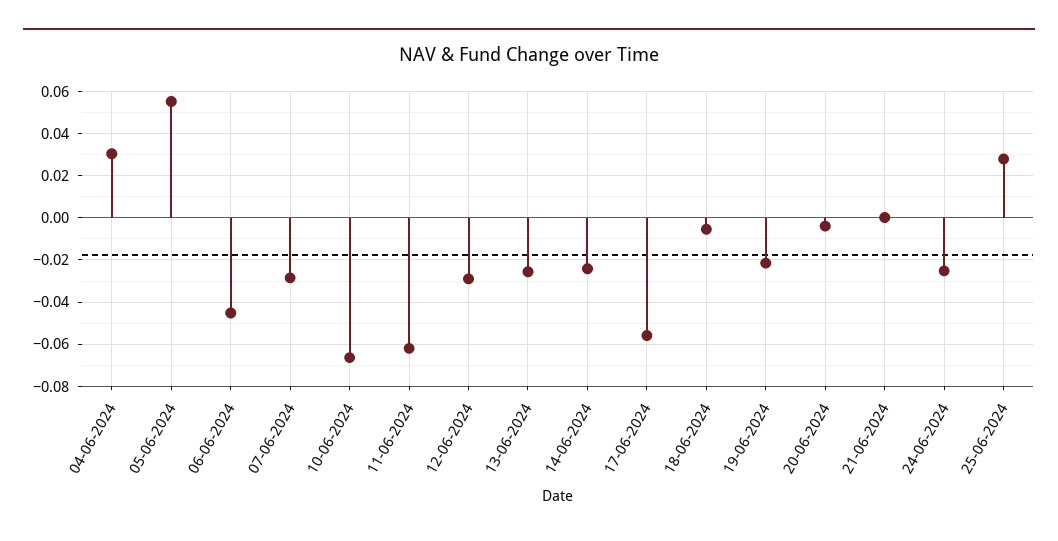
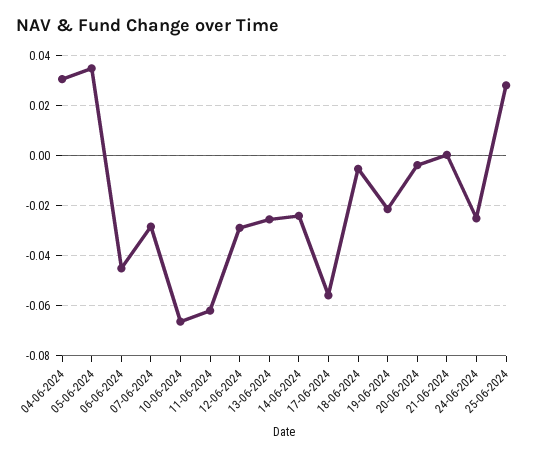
05-06-2024: 0.055 -> 0.035

